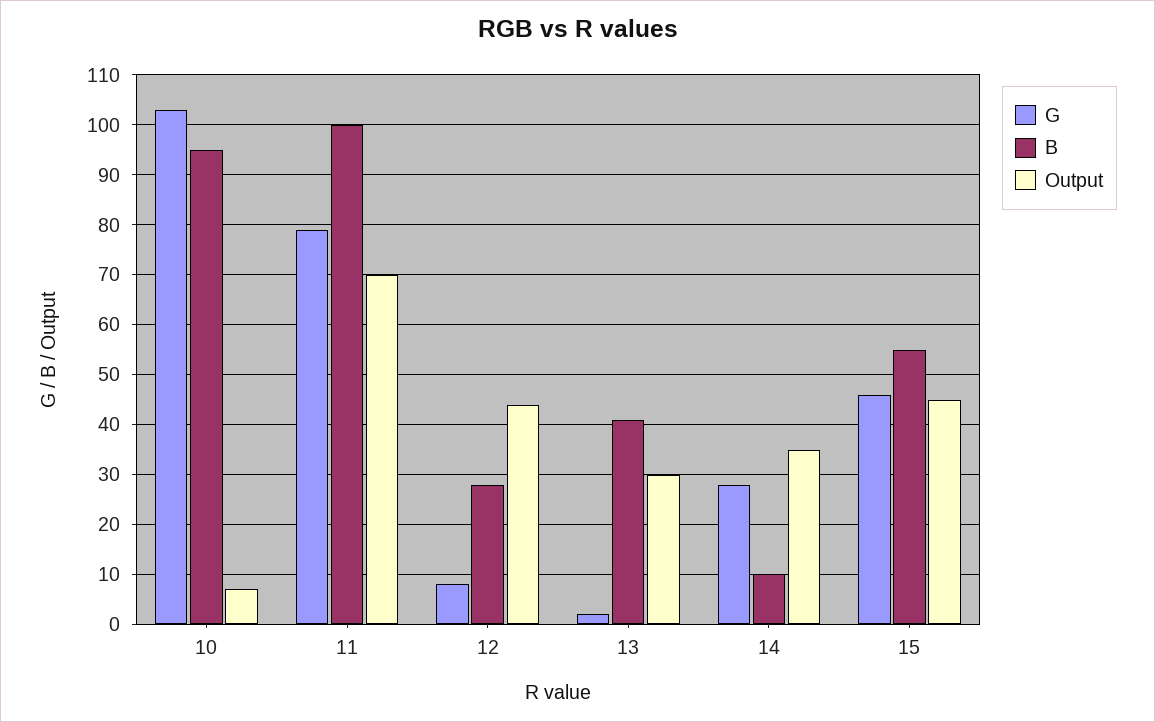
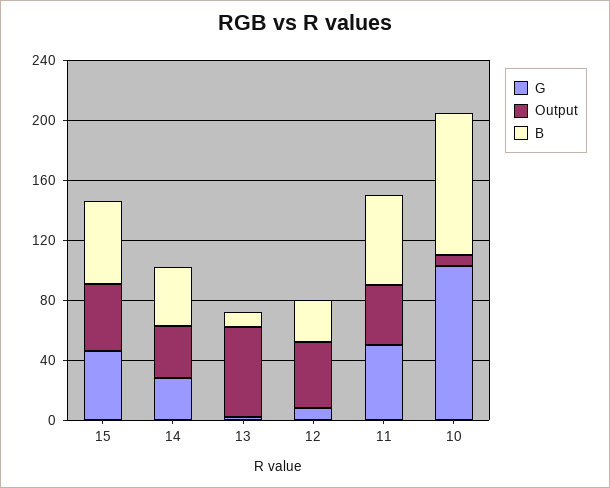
G, 11: 80 -> 50
B, 11: 100 -> 60
Output, 11: 70 -> 40
B, 13: 40 -> 10
Output, 13: 30 -> 60
B, 14: 10 -> 40

